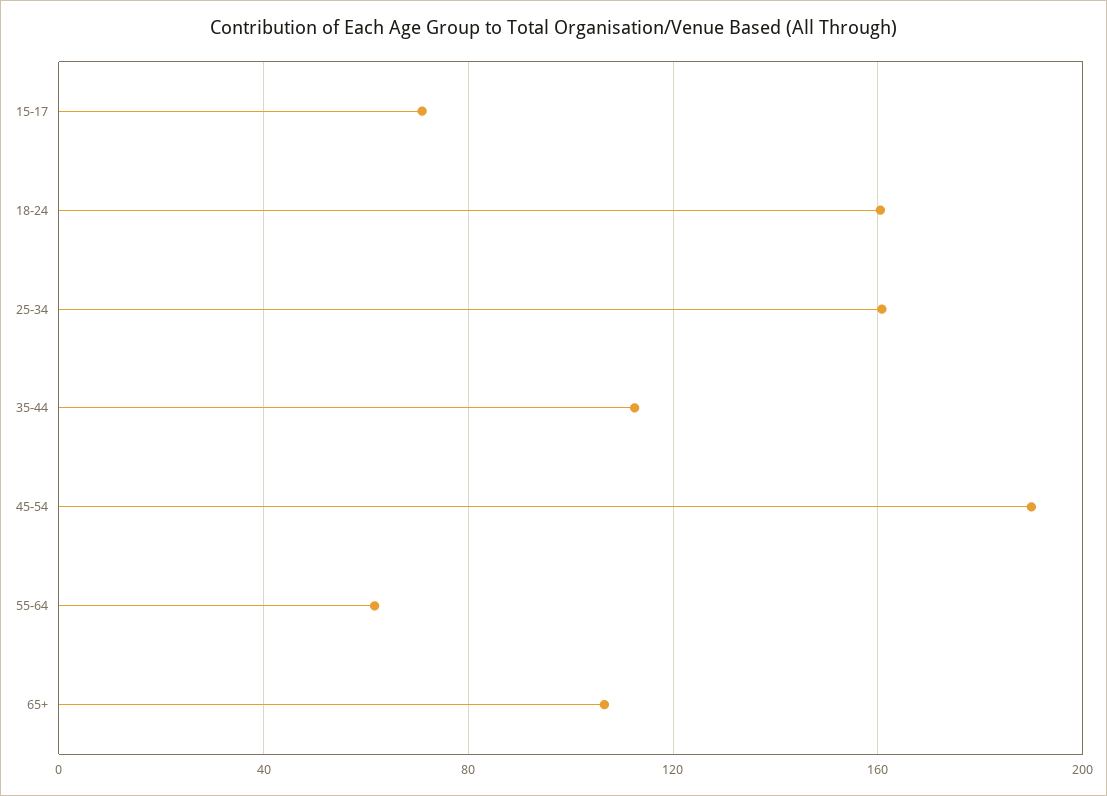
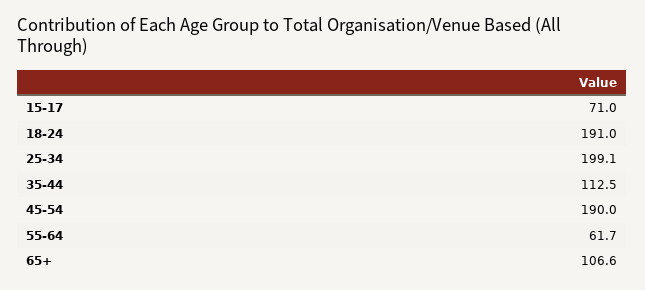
18-24: 160 -> 191
25-34: 160 -> 199.1

